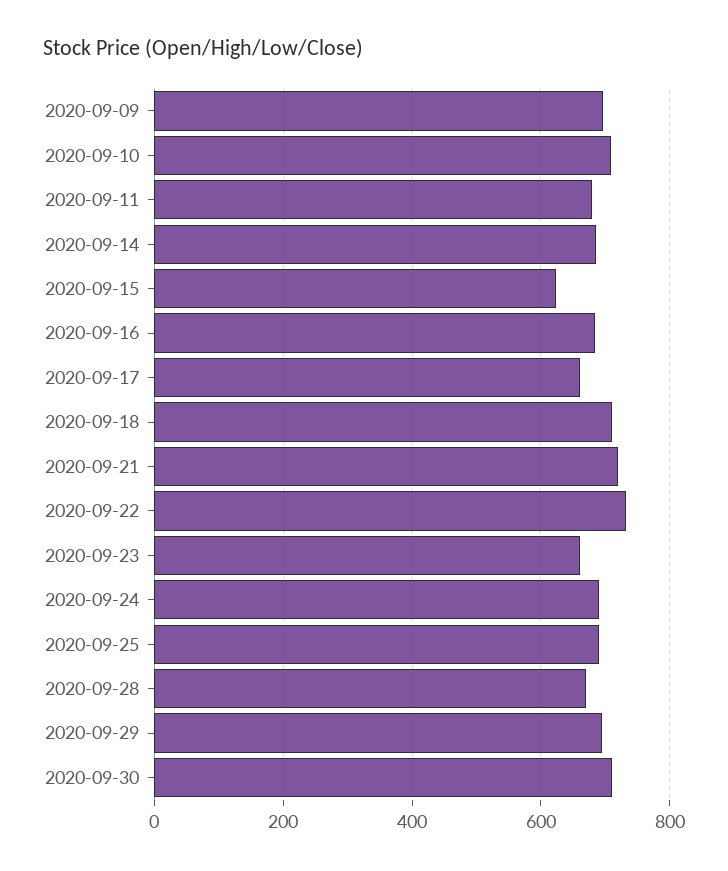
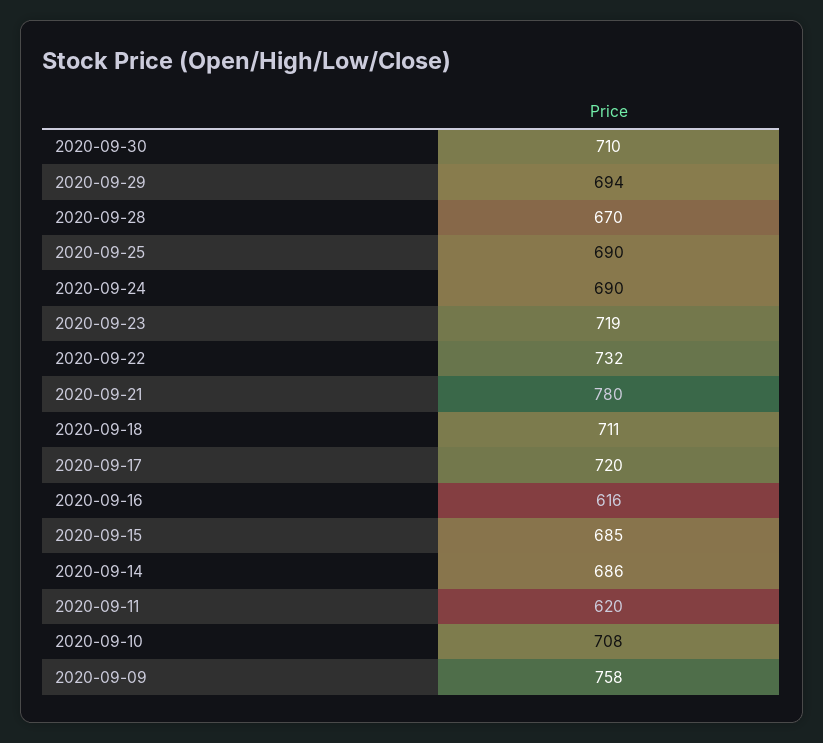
2020-09-09: 700 -> 758
2020-09-11: 680 -> 620
2020-09-15: 620 -> 685
2020-09-16: 680 -> 616
2020-09-17: 660 -> 720
2020-09-21: 720 -> 780
2020-09-23: 660 -> 719

